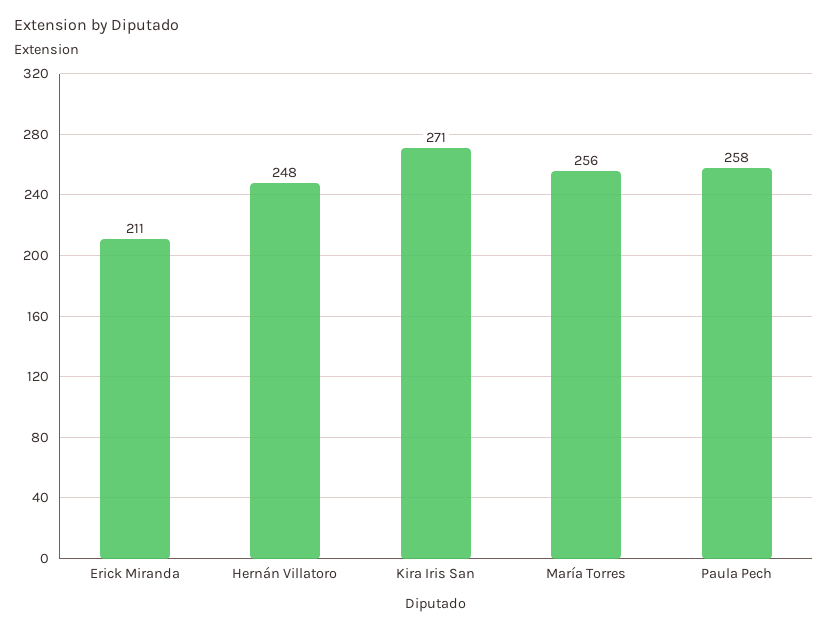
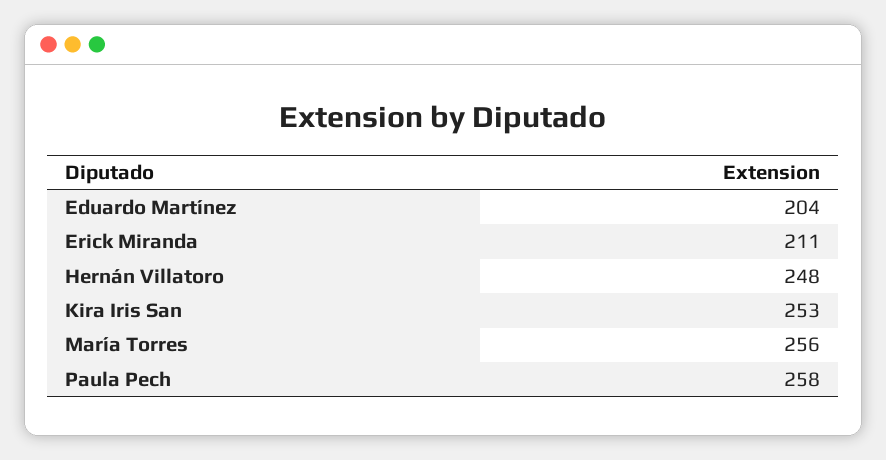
Kira Iris San: 271 -> 253
Eduardo Martínez: none -> 204

